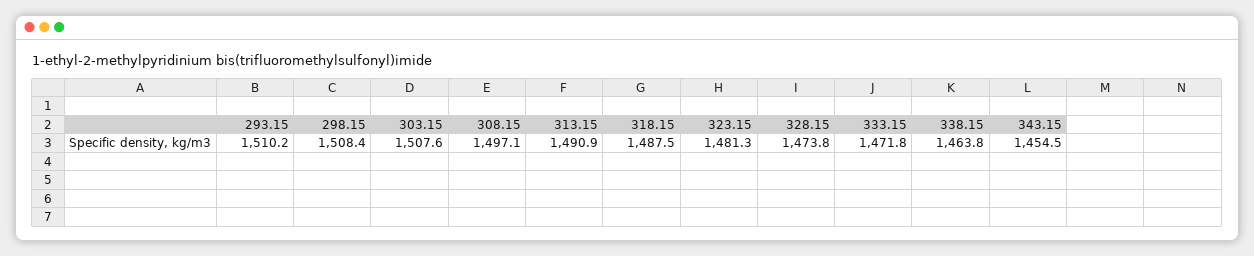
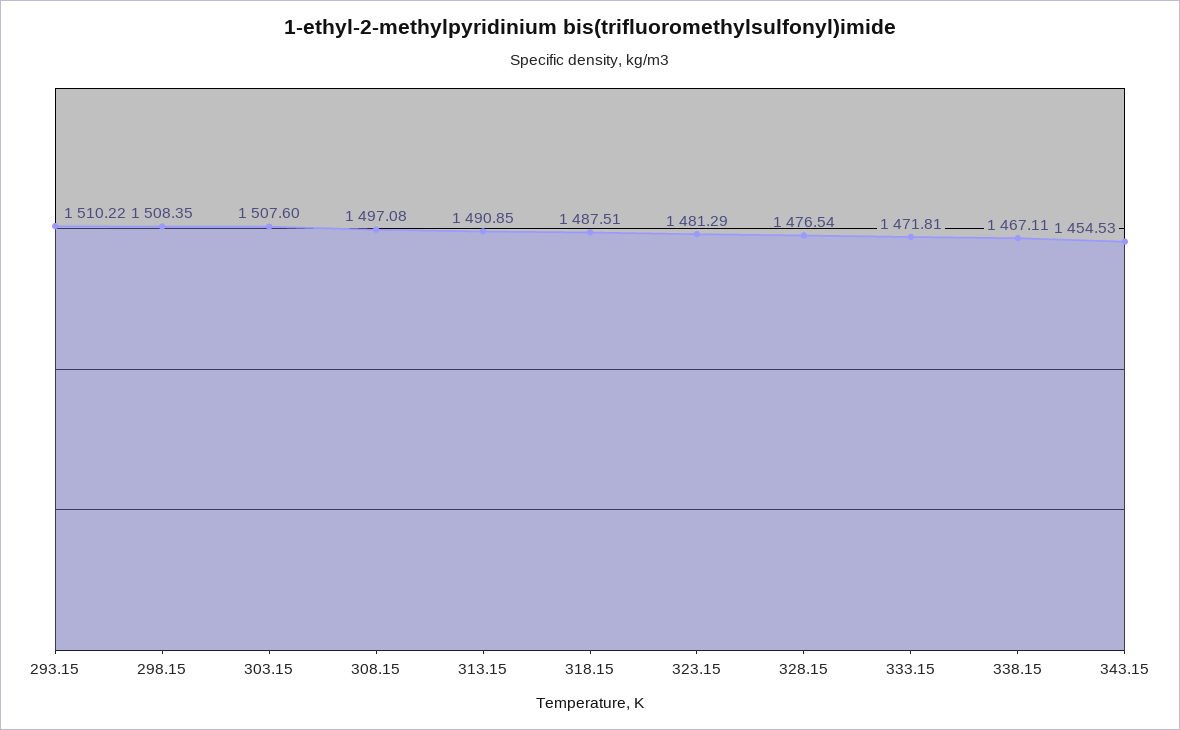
328.15: 1473.8 -> 1476.54
338.15: 1463.8 -> 1467.11

